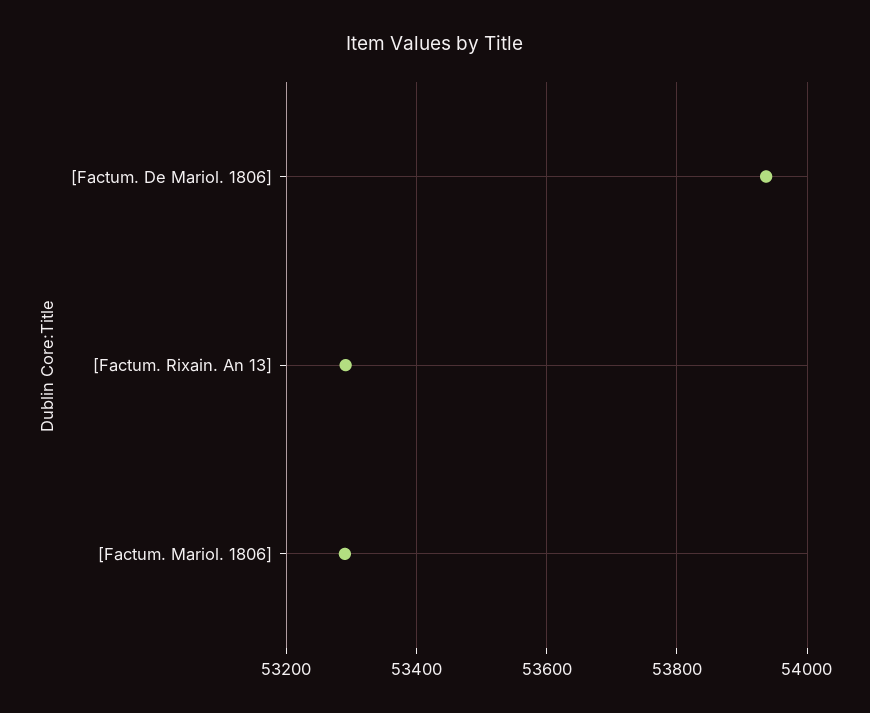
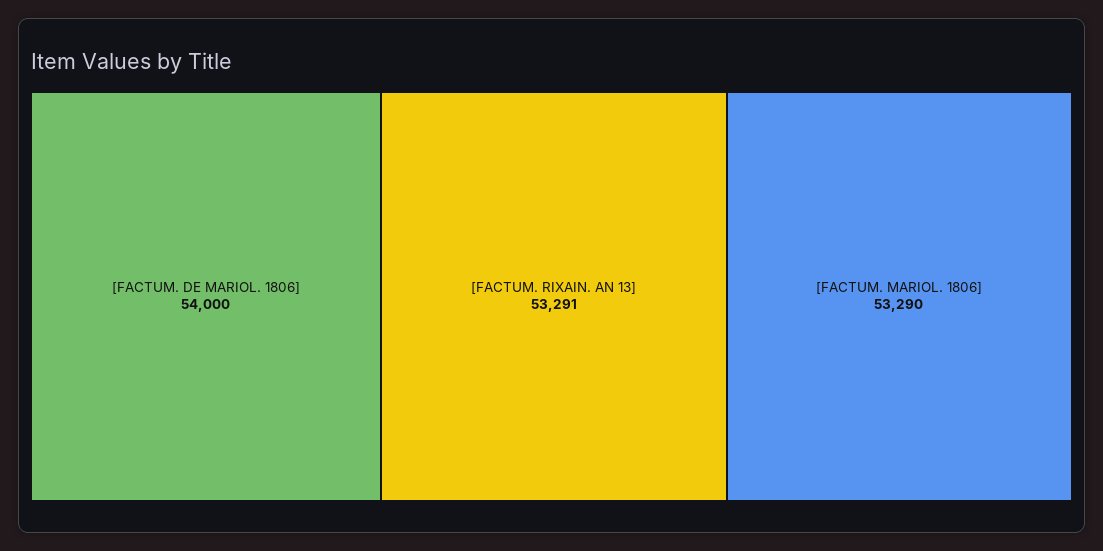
[Factum. De Mariol. 1806]: 53940 -> 54000

